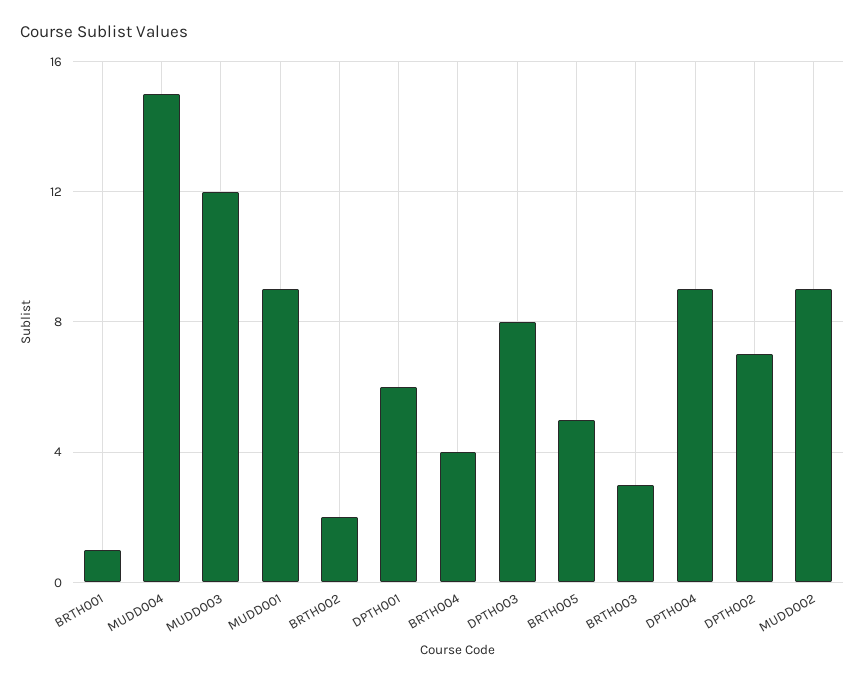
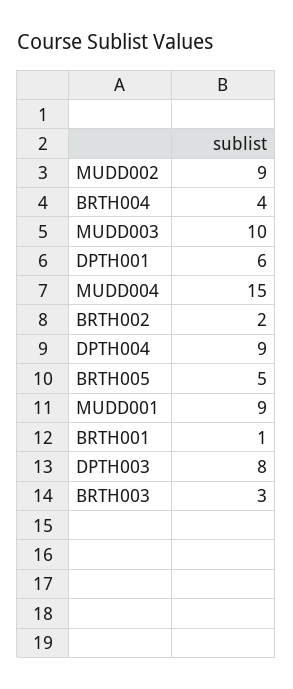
MUDD003: 12 -> 10
DPTH002: 7 -> none

